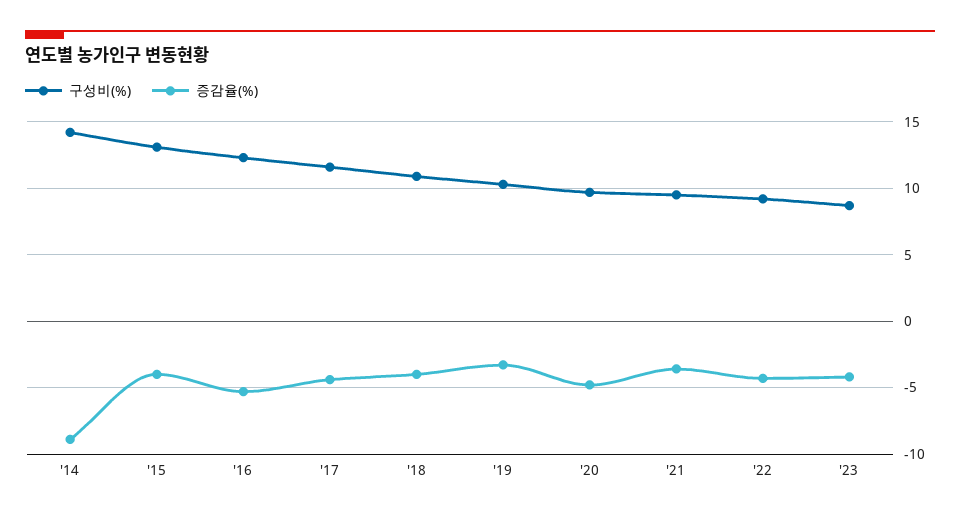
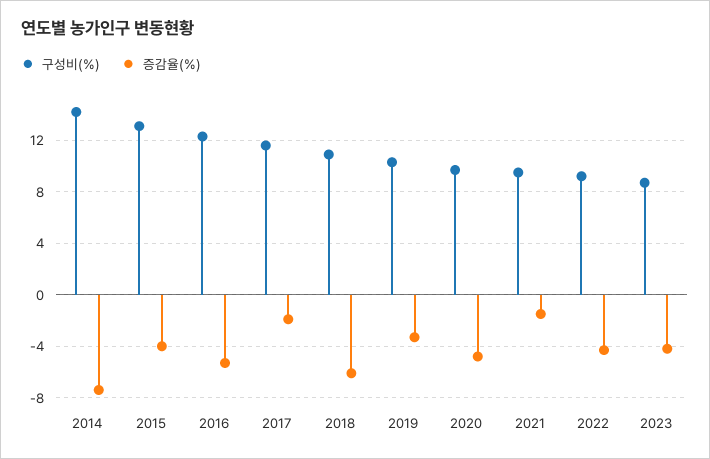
증감율(%), '14: -9 -> -7.5
증감율(%), '17: -4.5 -> -2
증감율(%), '18: -4 -> -6
증감율(%), '21: -3.5 -> -1.5

